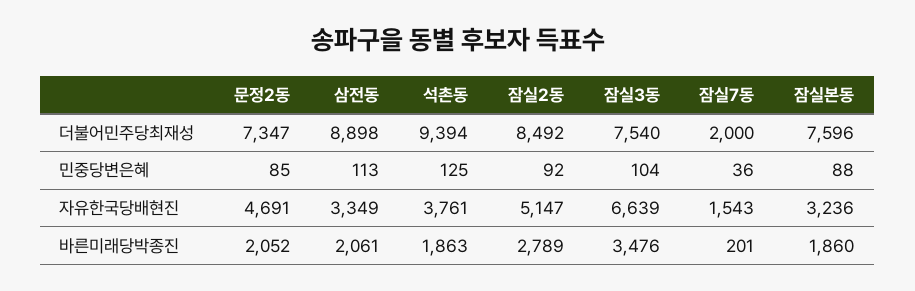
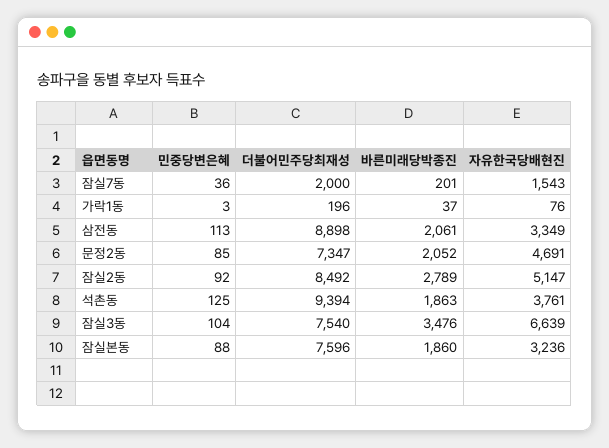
가락1동, 민중당변은혜: none -> 3
가락1동, 더불어민주당최재성: none -> 196
가락1동, 바른미래당박종진: none -> 37
가락1동, 자유한국당배현진: none -> 76

